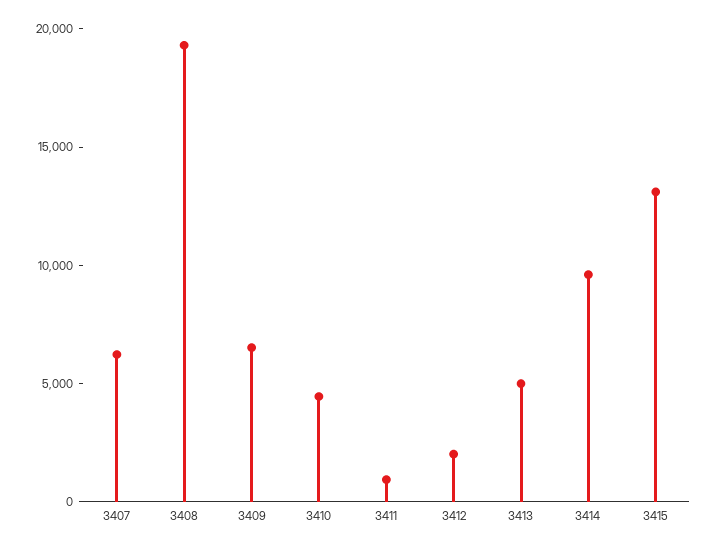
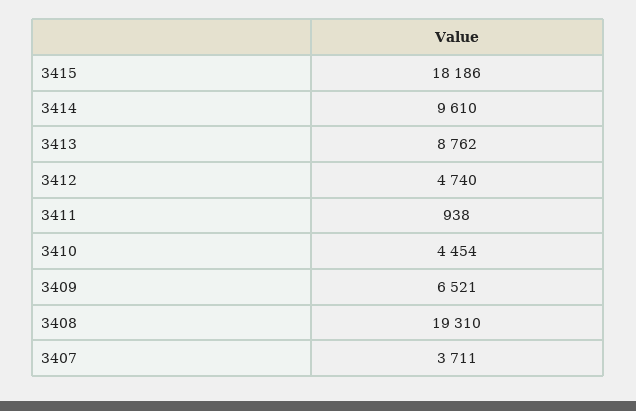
3407: 6000 -> 3711
3412: 2000 -> 4740
3413: 5000 -> 8762
3415: 13000 -> 18186

